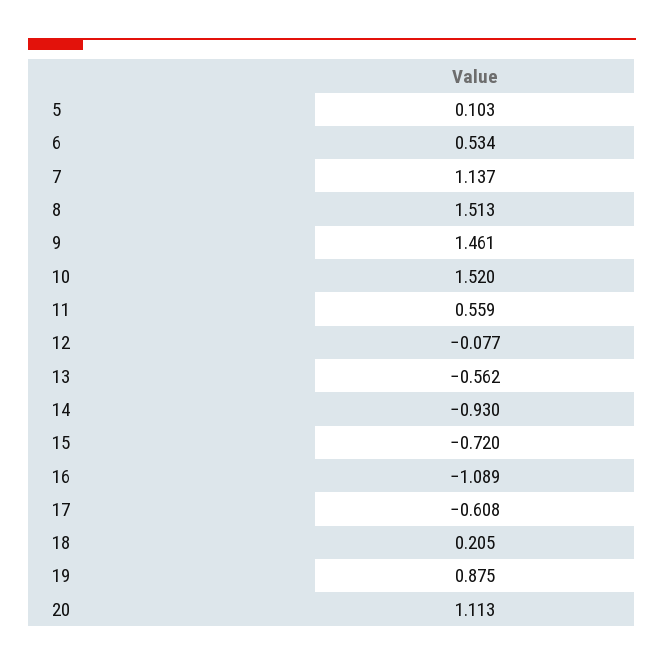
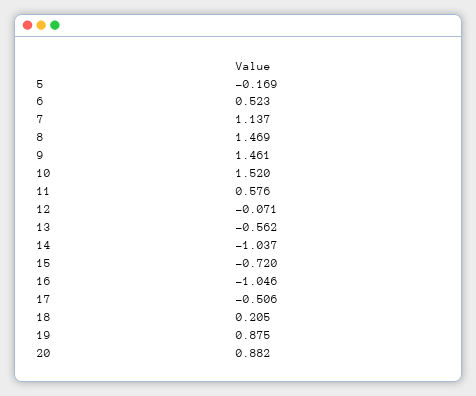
5: 0.103 -> -0.169
6: 0.534 -> 0.523
8: 1.513 -> 1.469
11: 0.559 -> 0.576
12: -0.077 -> -0.071
14: -0.93 -> -1.037
16: -1.089 -> -1.046
17: -0.608 -> -0.506
20: 1.113 -> 0.882

